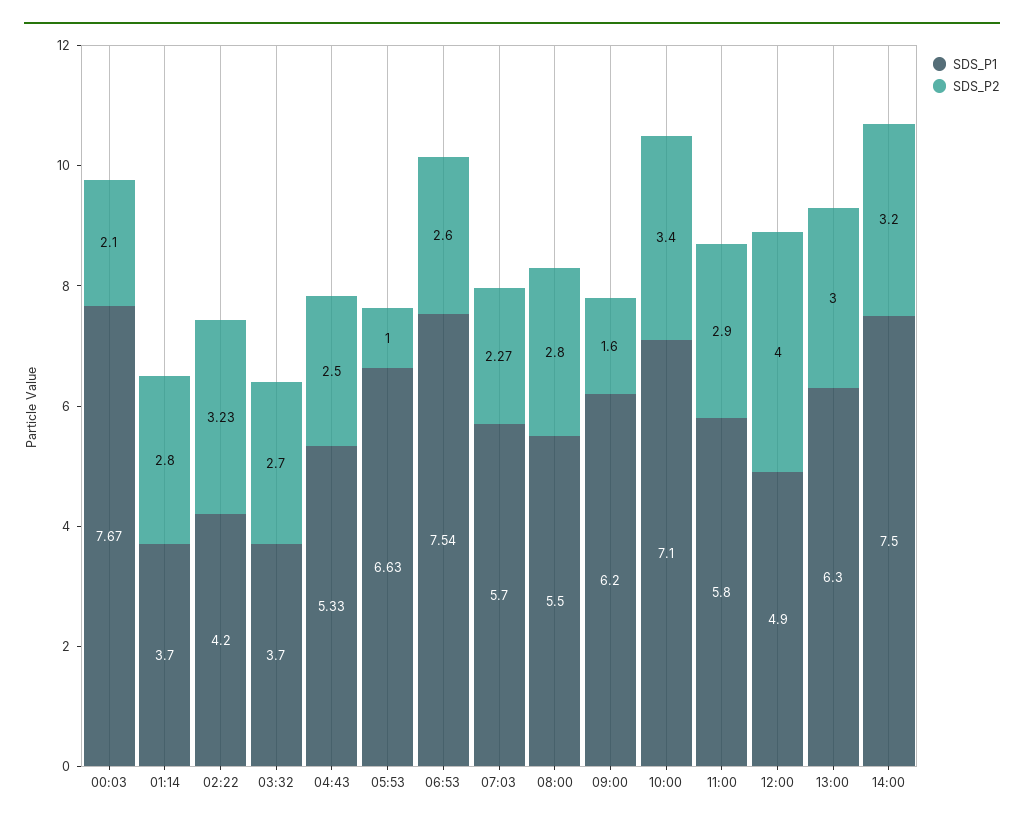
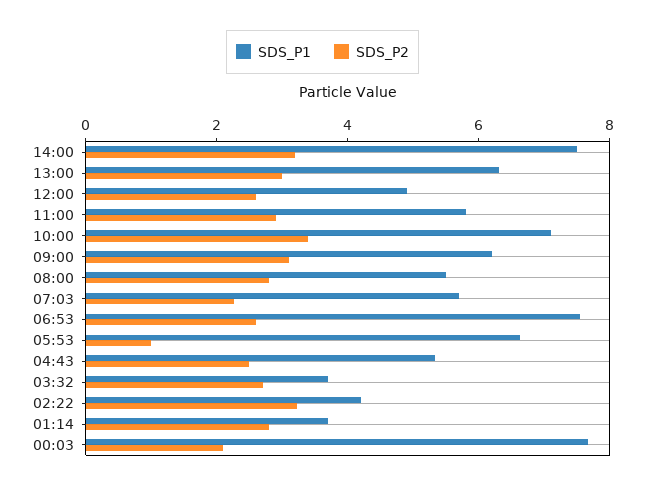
SDS_P2, 09:00: 1.6 -> 3
SDS_P2, 12:00: 4 -> 2.5

